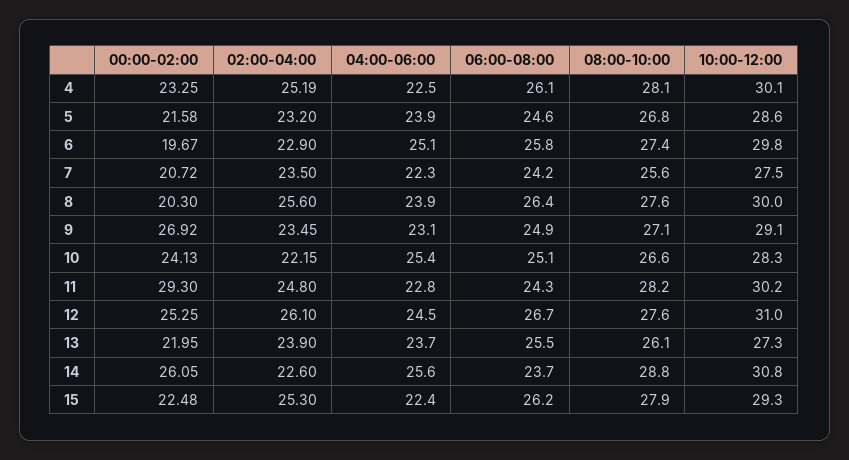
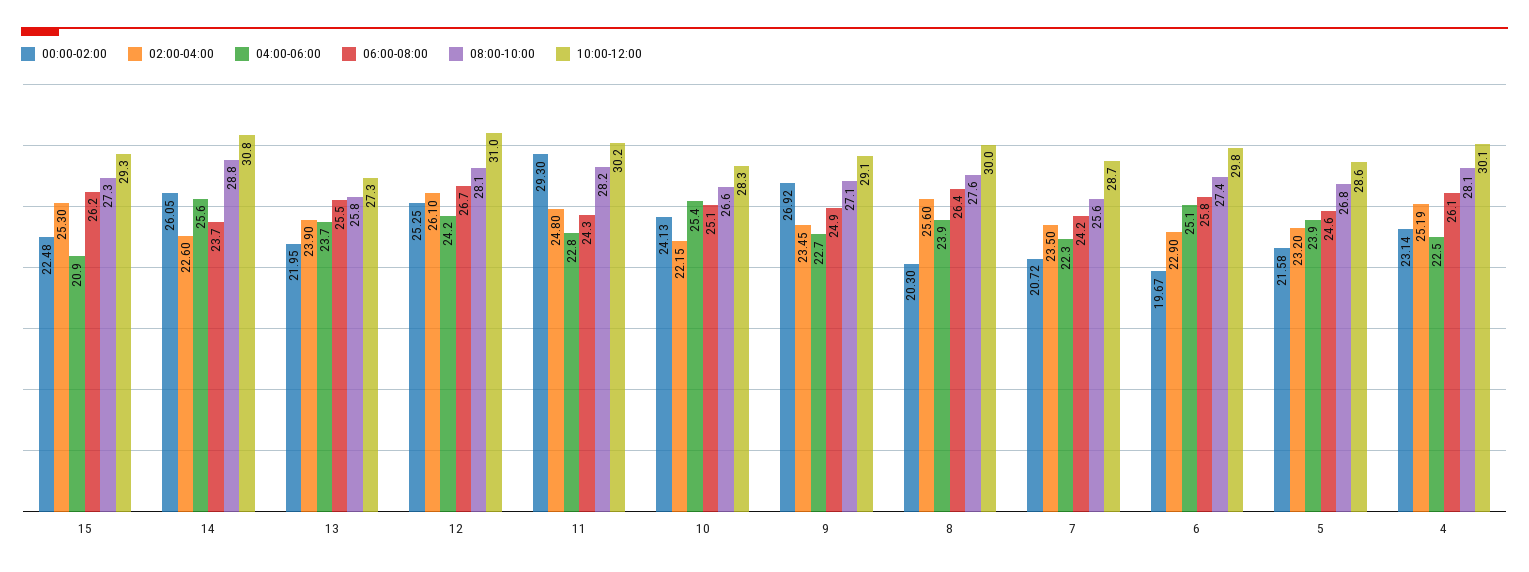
00:00-02:00, 4: 23.25 -> 23.14
10:00-12:00, 7: 27.5 -> 28.7
04:00-06:00, 9: 23.1 -> 22.7
04:00-06:00, 12: 24.5 -> 24.2
08:00-10:00, 12: 27.6 -> 28.1
08:00-10:00, 13: 26.1 -> 25.8
04:00-06:00, 15: 22.4 -> 20.9
08:00-10:00, 15: 27.9 -> 27.3

